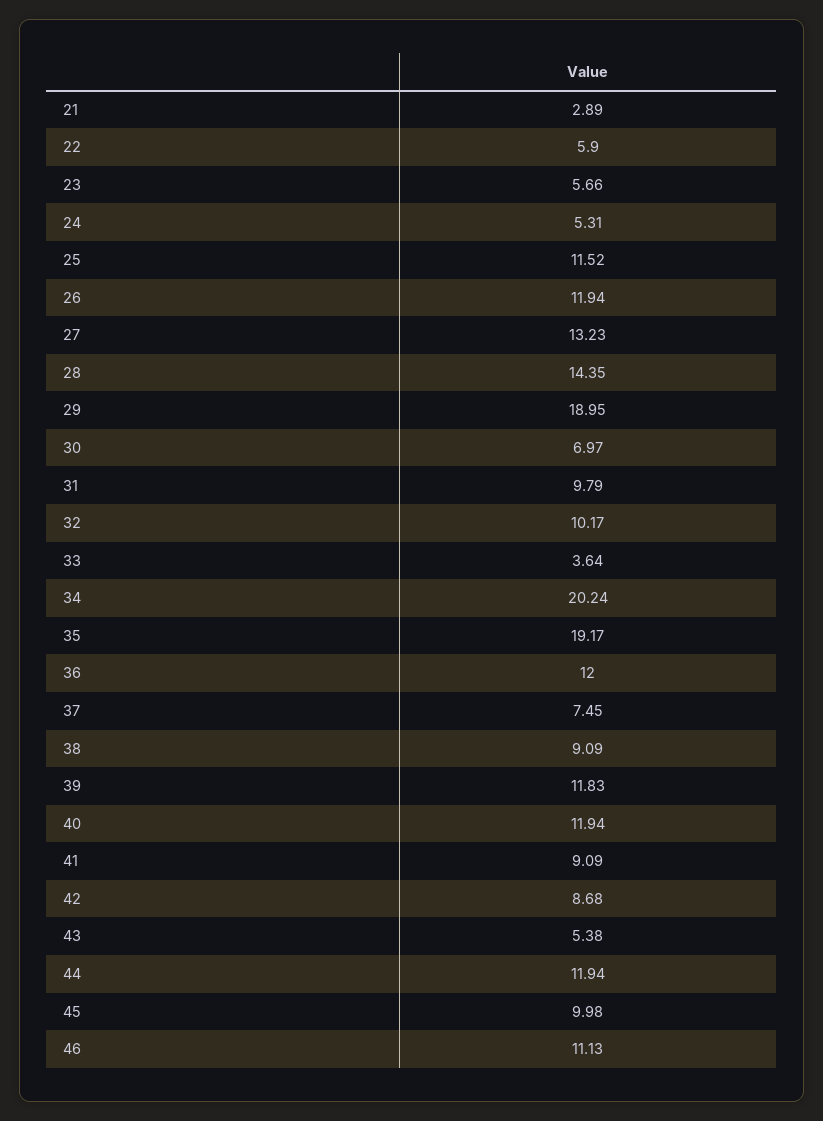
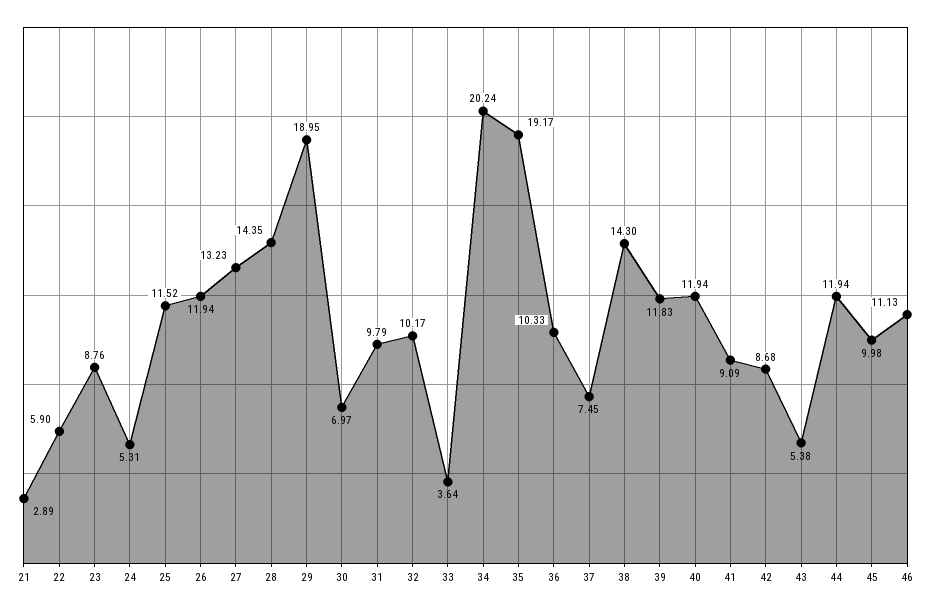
23: 5.66 -> 8.76
36: 12 -> 10.33
38: 9.09 -> 14.3

